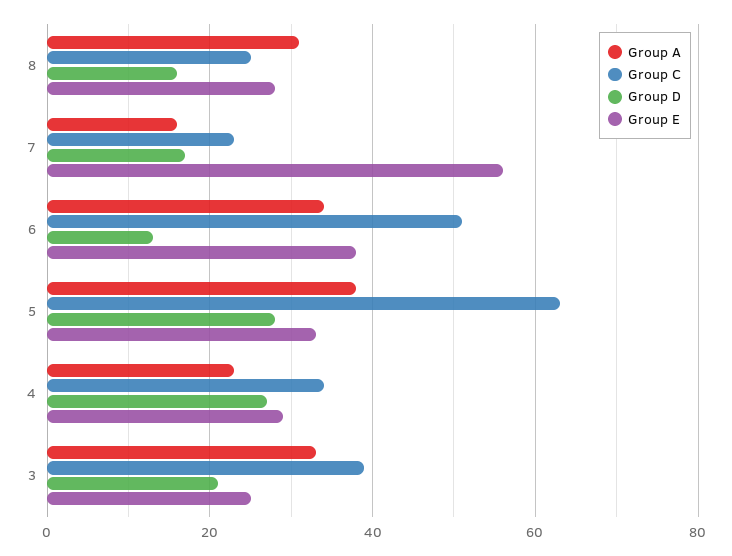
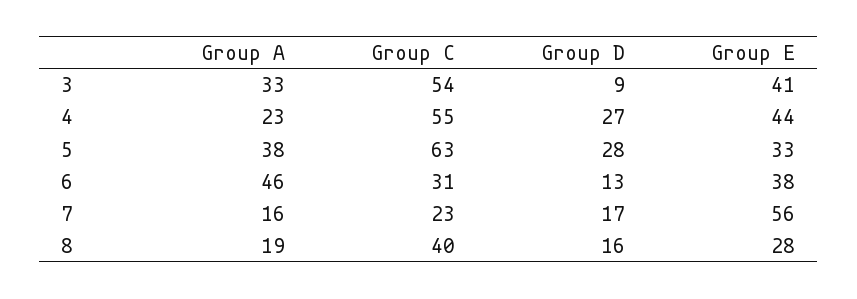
Group A, 8: 30 -> 19
Group C, 8: 25 -> 40
Group A, 6: 35 -> 46
Group C, 6: 50 -> 31
Group C, 4: 35 -> 55
Group E, 4: 30 -> 44
Group C, 3: 40 -> 54
Group D, 3: 20 -> 9
Group E, 3: 25 -> 41

